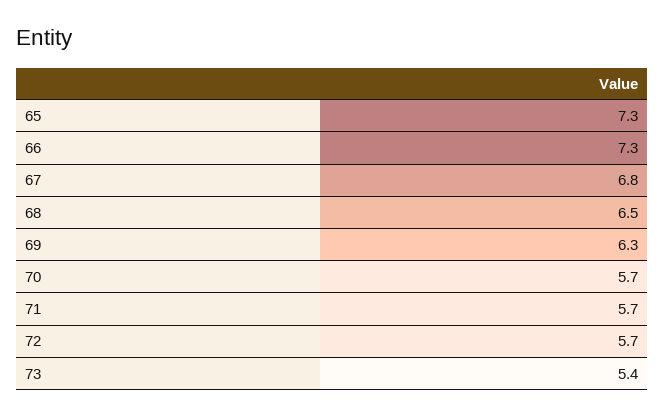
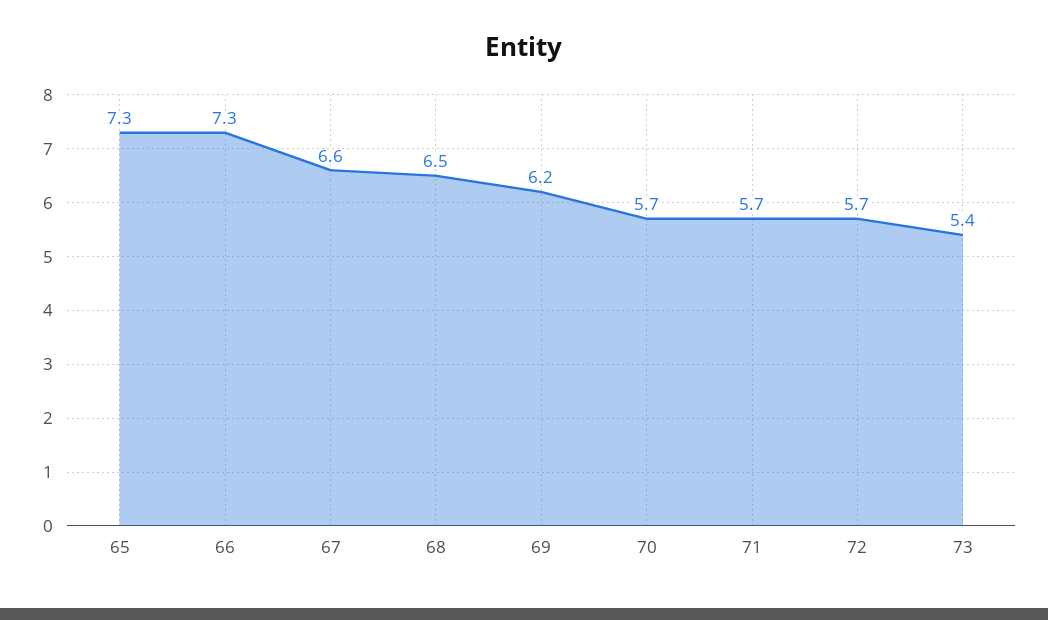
67: 6.8 -> 6.6
69: 6.3 -> 6.2

